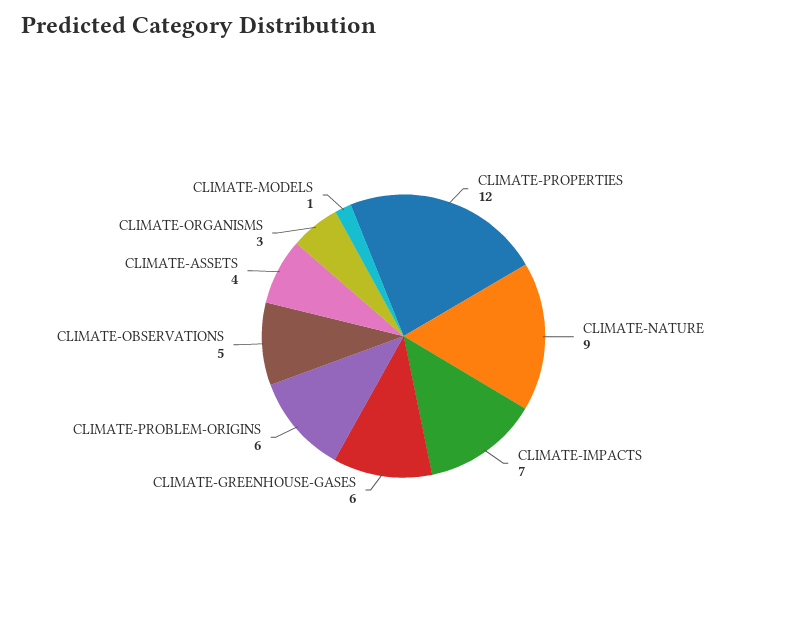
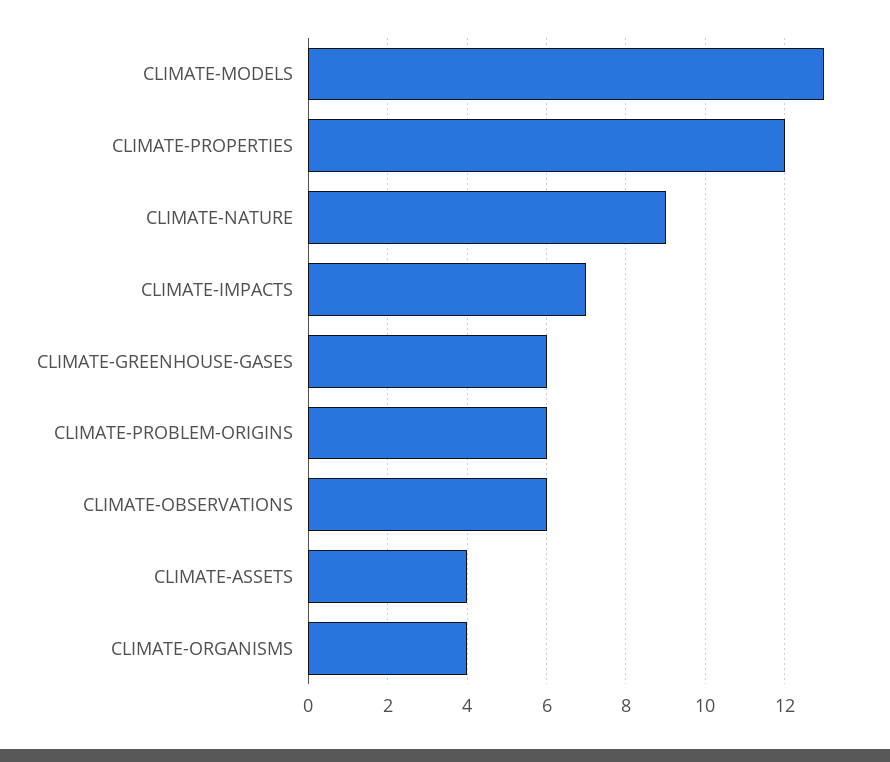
CLIMATE-OBSERVATIONS: 5 -> 6
CLIMATE-ORGANISMS: 3 -> 4
CLIMATE-MODELS: 1 -> 13

